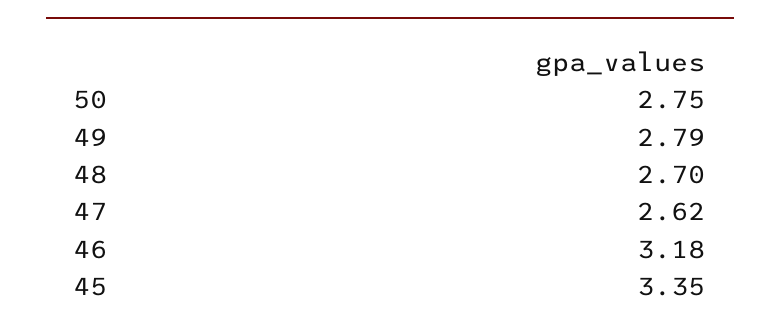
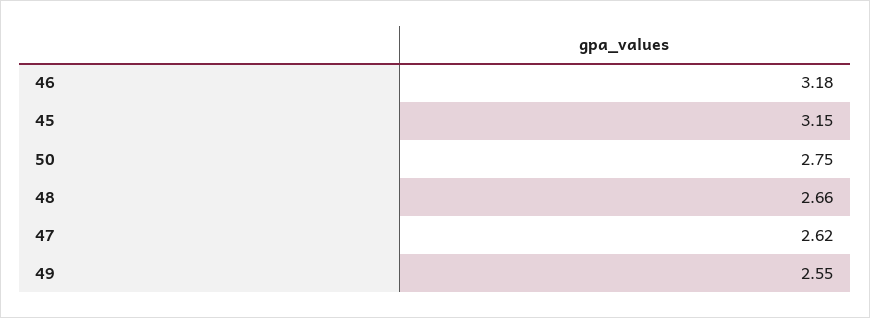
49: 2.79 -> 2.55
48: 2.7 -> 2.66
45: 3.35 -> 3.15

